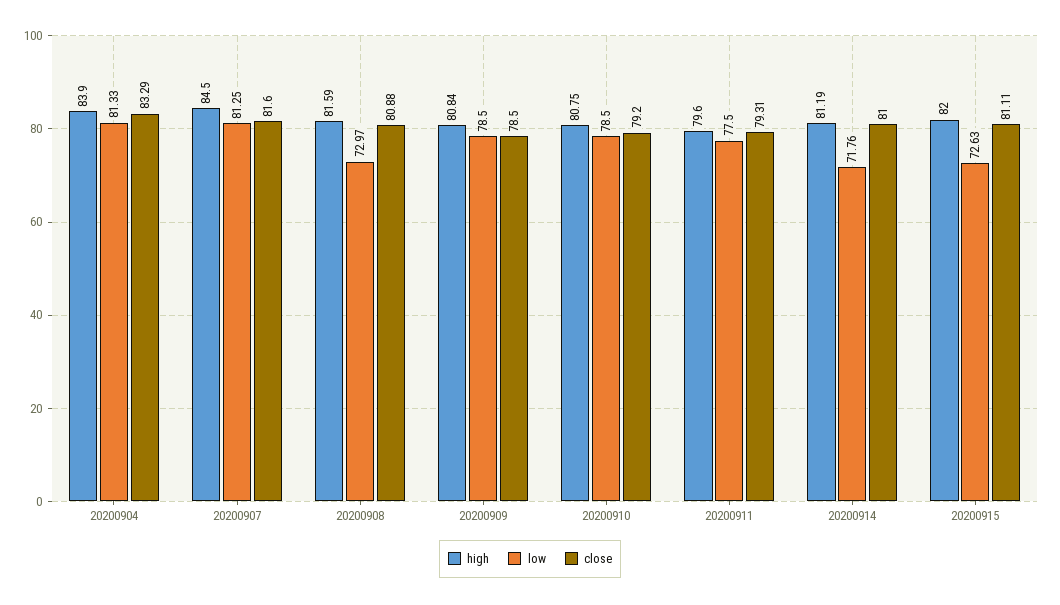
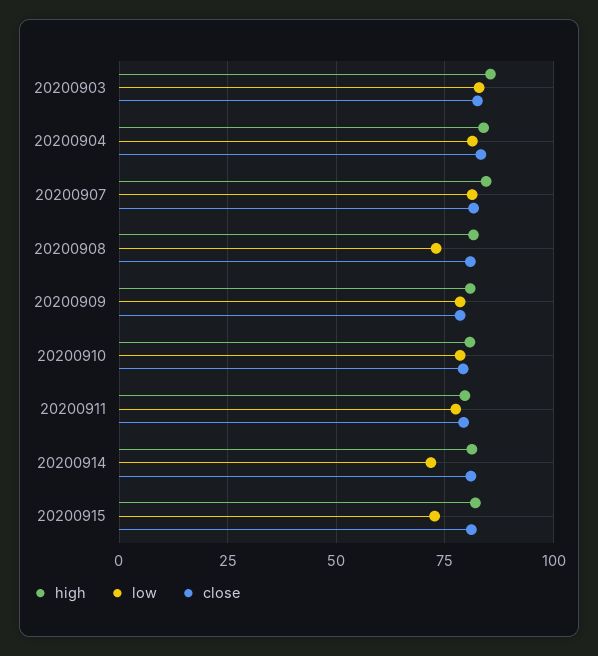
high, 20200903: none -> 85
low, 20200903: none -> 82.5
close, 20200903: none -> 82.5

